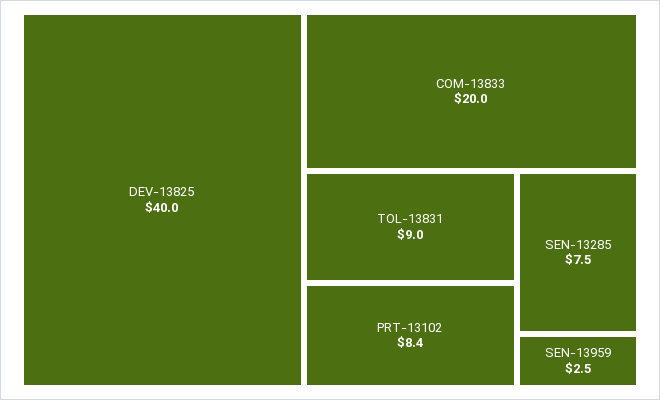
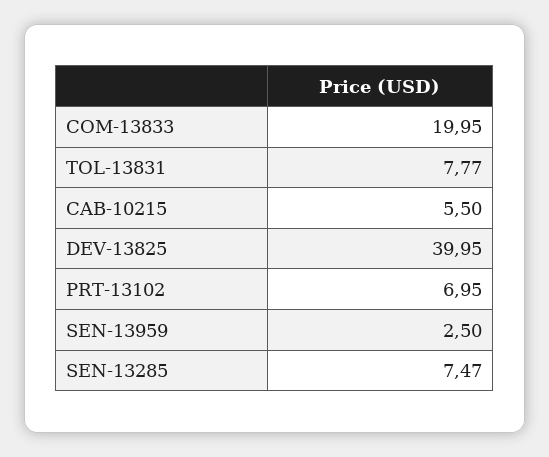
TOL-13831: 9 -> 7.77
PRT-13102: 8.4 -> 6.95
CAB-10215: none -> 5.5

